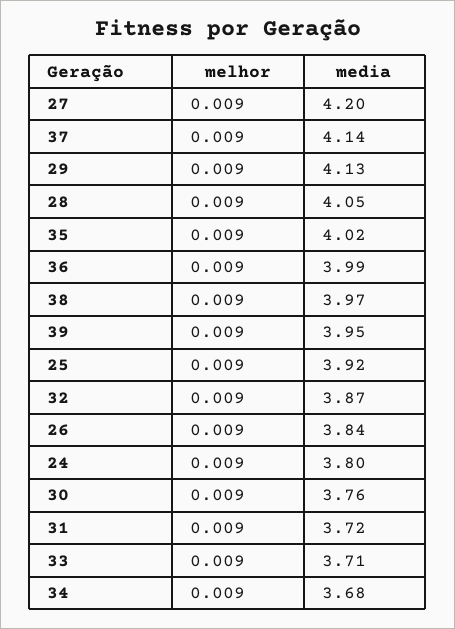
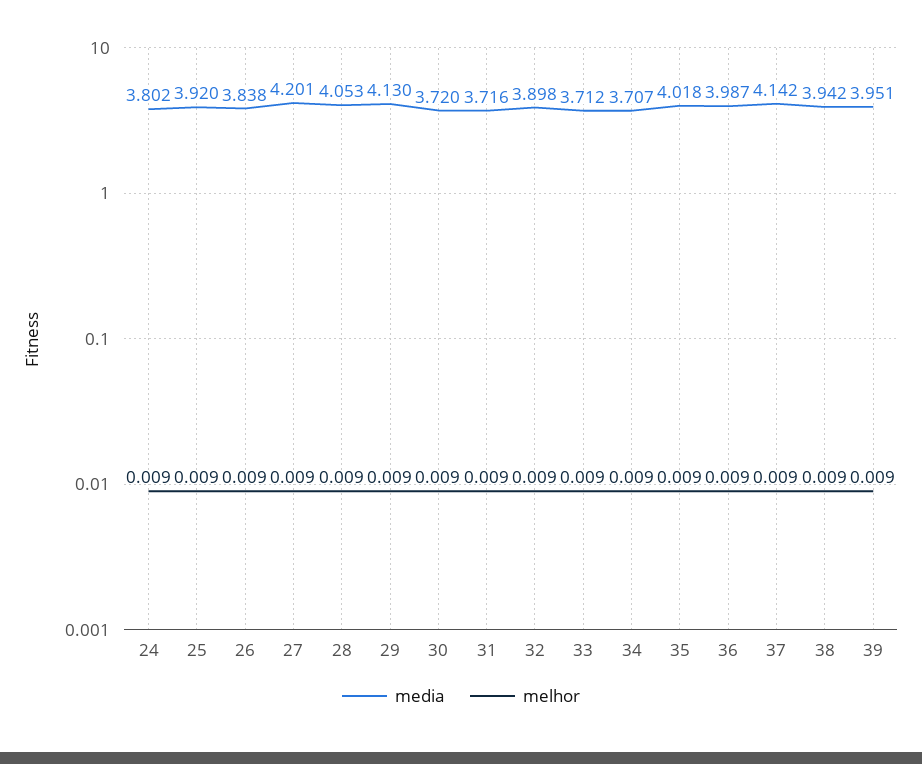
media, 38: 3.97 -> 3.942
media, 32: 3.87 -> 3.898
media, 30: 3.76 -> 3.72
media, 34: 3.68 -> 3.707

